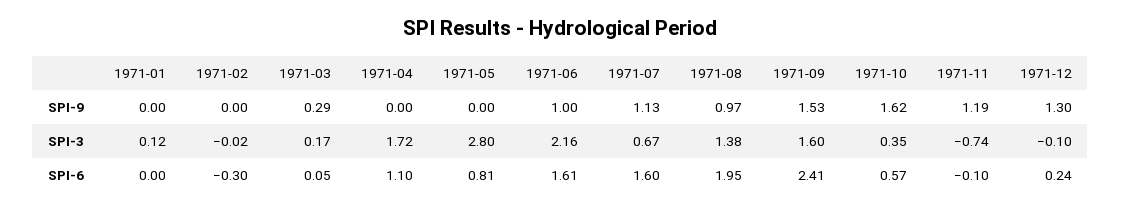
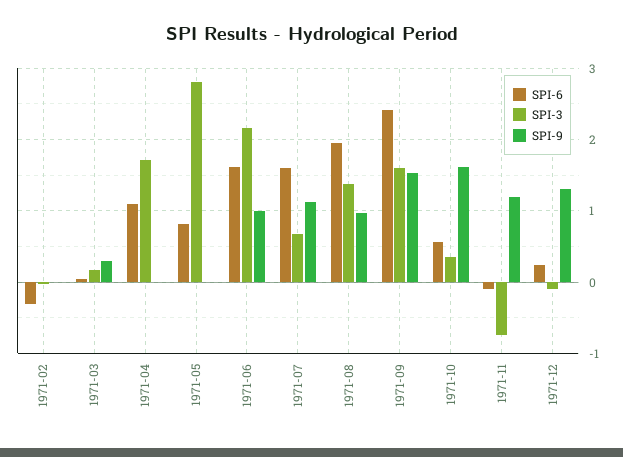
SPI-9, 1971-01: 0 -> none
SPI-3, 1971-01: 0.12 -> none
SPI-6, 1971-01: 0 -> none

